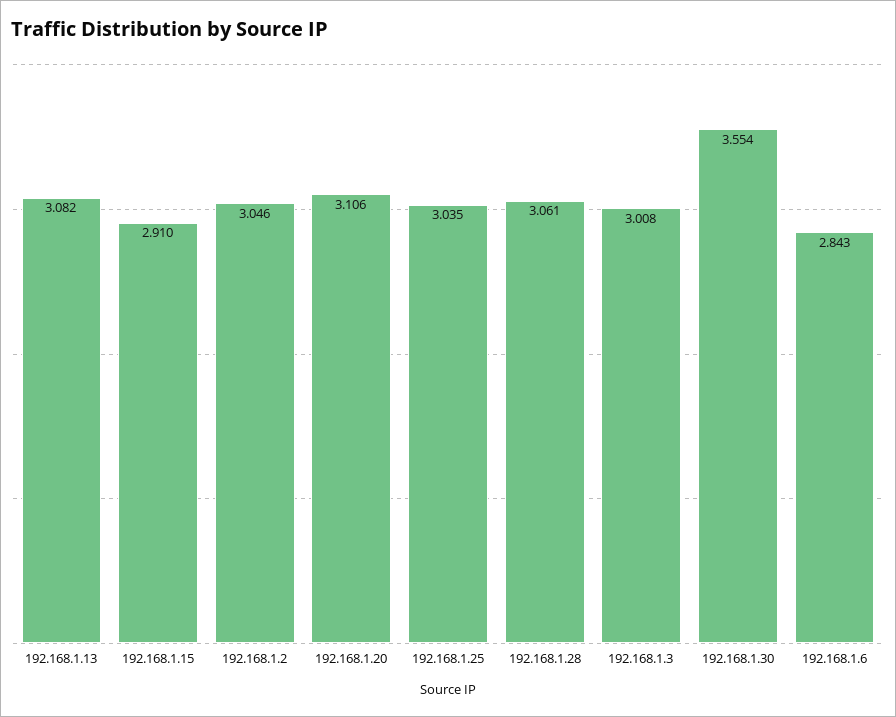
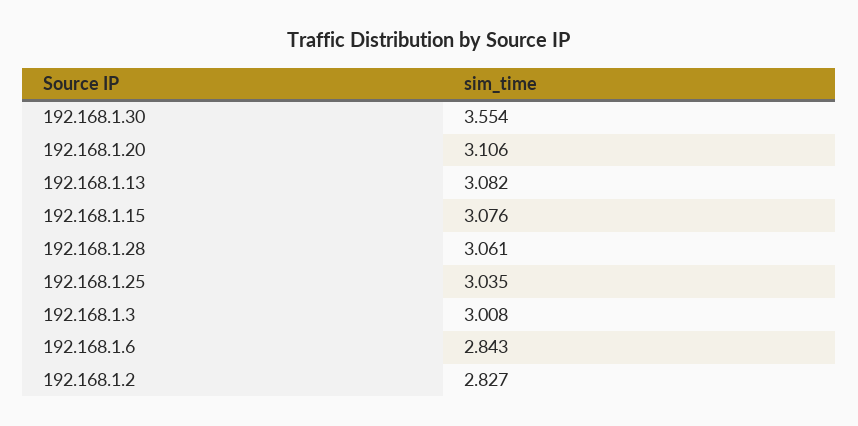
192.168.1.15: 2.91 -> 3.076
192.168.1.2: 3.046 -> 2.827

